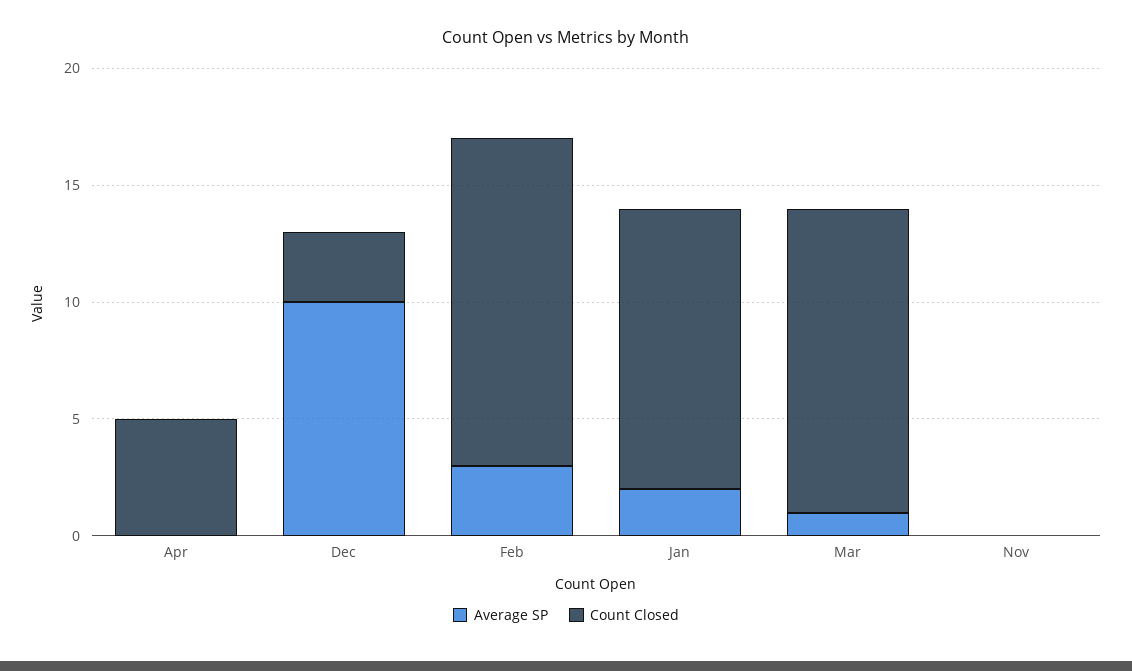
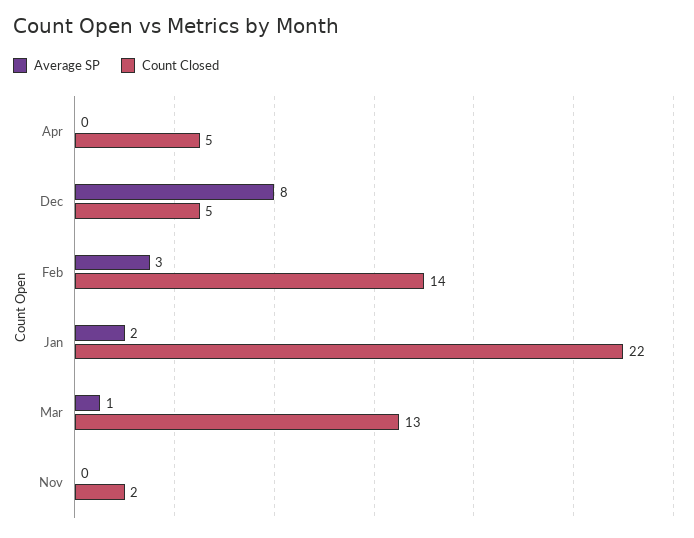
Average SP, Dec: 10 -> 8
Count Closed, Dec: 3 -> 5
Count Closed, Jan: 12 -> 22
Count Closed, Nov: 0 -> 2

